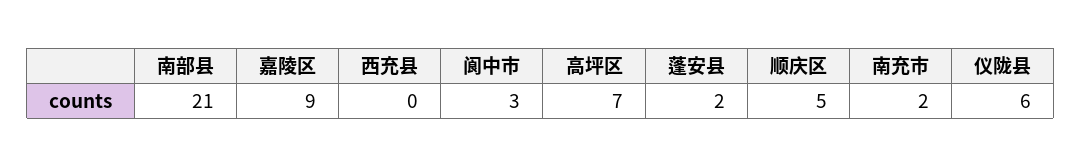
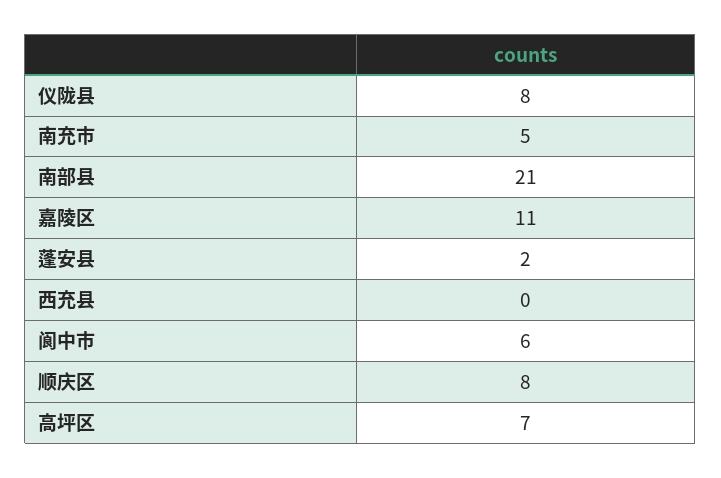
嘉陵区: 9 -> 11
阆中市: 3 -> 6
顺庆区: 5 -> 8
南充市: 2 -> 5
仪陇县: 6 -> 8

